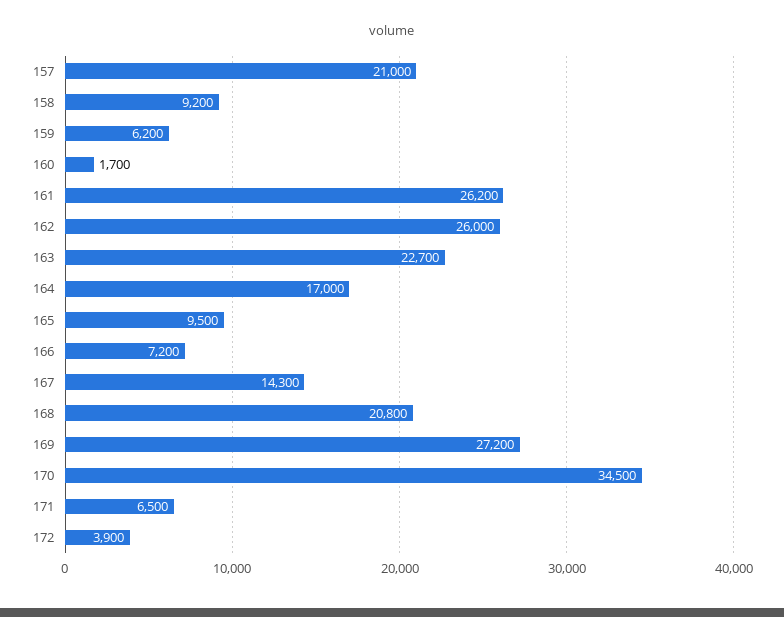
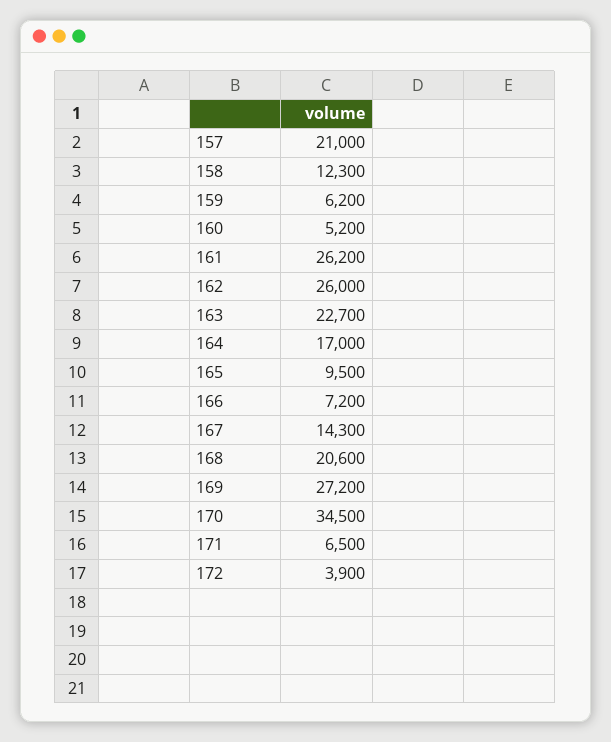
158: 9200 -> 12300
160: 1700 -> 5200
168: 20800 -> 20600

